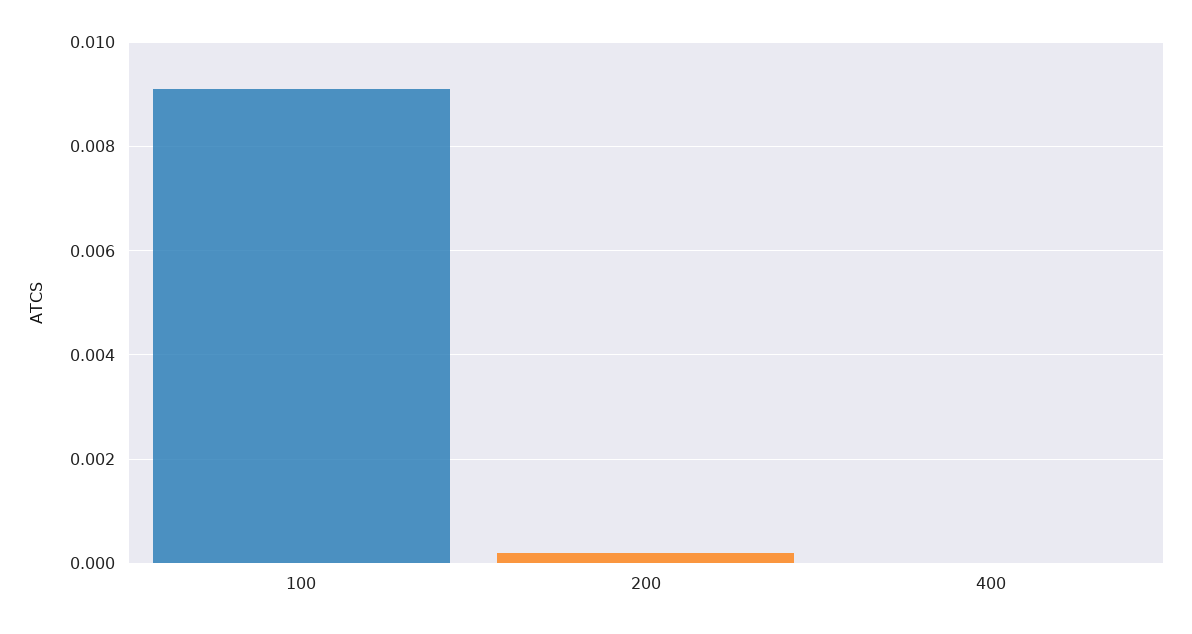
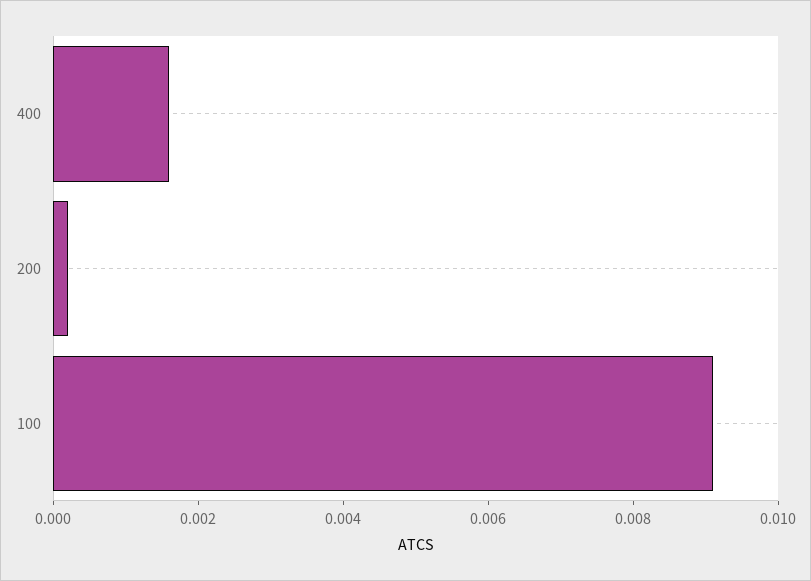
400: 0 -> 0.0015

